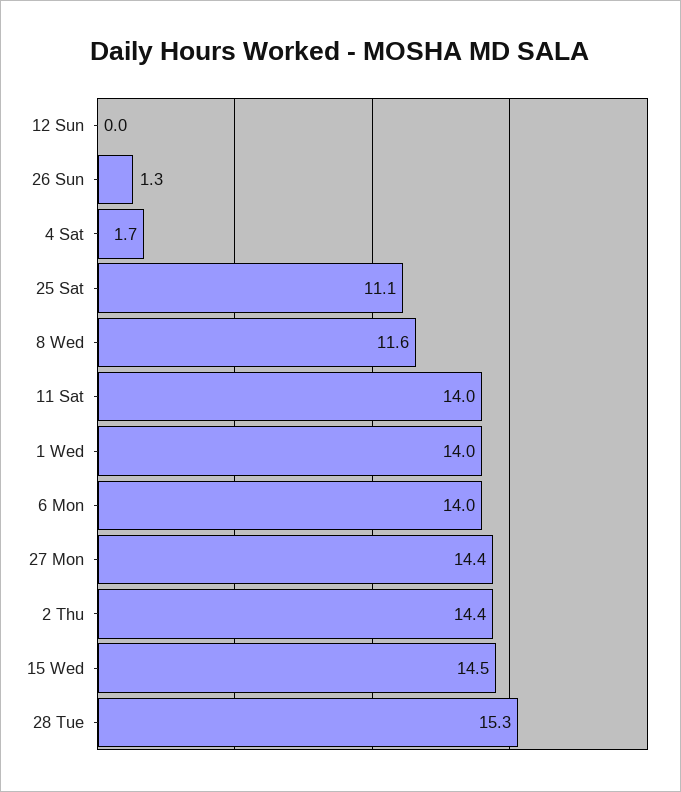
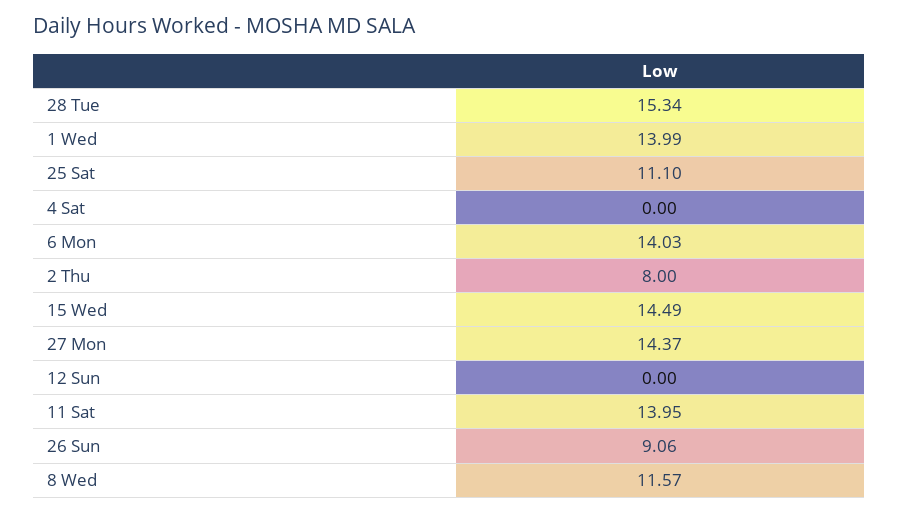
26 Sun: 1.3 -> 9.06
4 Sat: 1.7 -> 0
2 Thu: 14.4 -> 8

